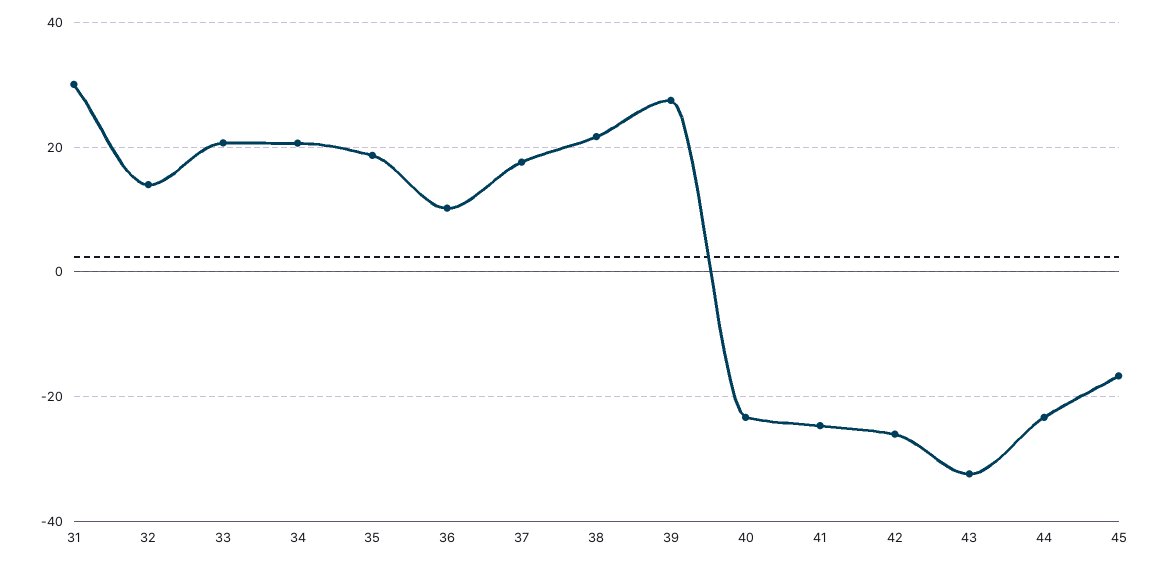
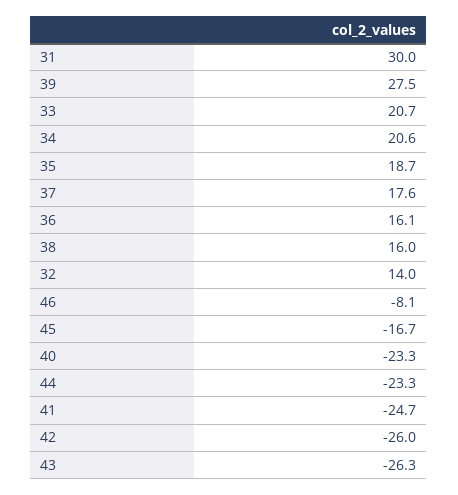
36: 10 -> 16.1
38: 22 -> 16
43: -32 -> -26.3
46: none -> -8.1

